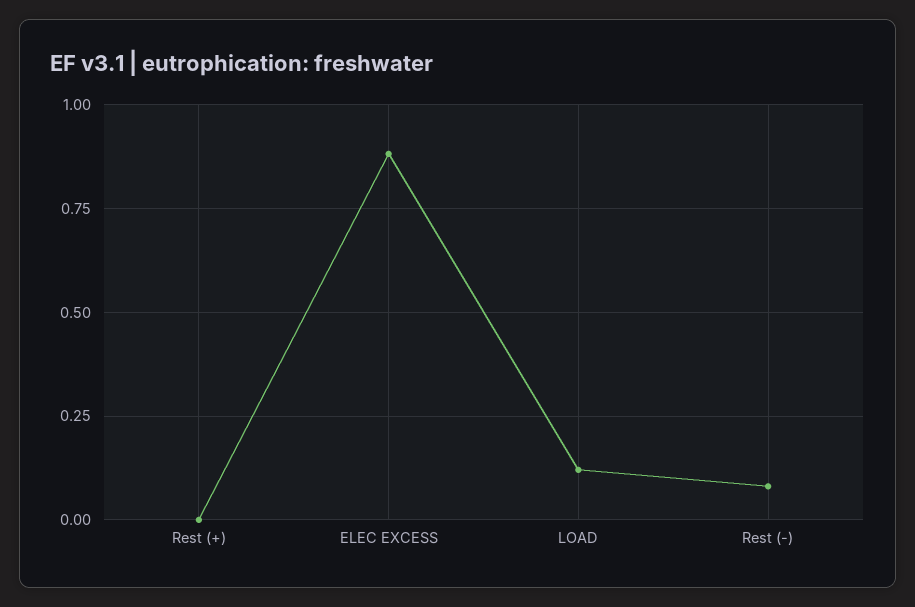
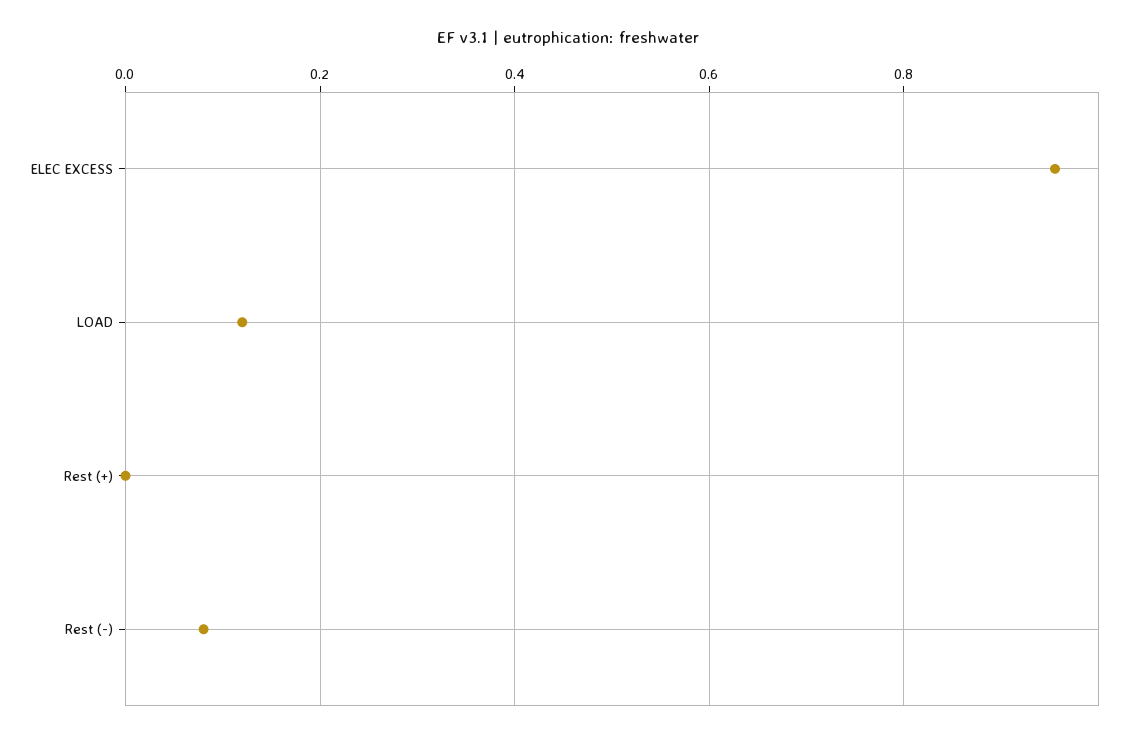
ELEC EXCESS: 0.875 -> 0.96

